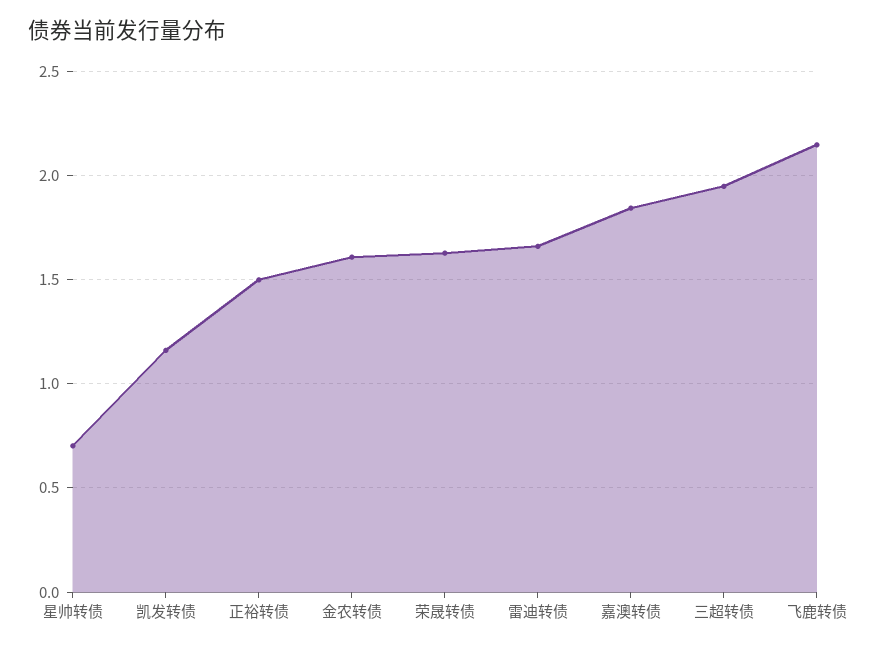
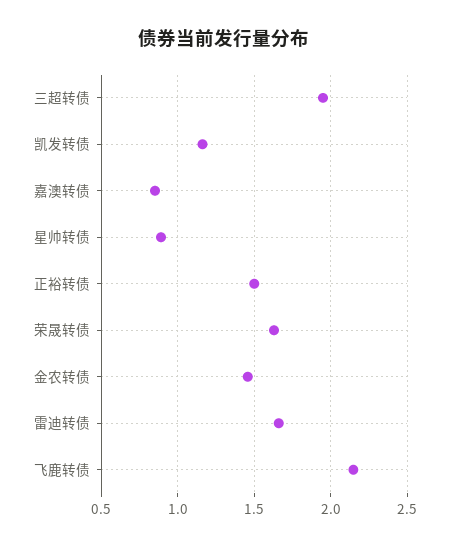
星帅转债: 0.7 -> 0.9
金农转债: 1.6 -> 1.45
嘉澳转债: 1.85 -> 0.85

